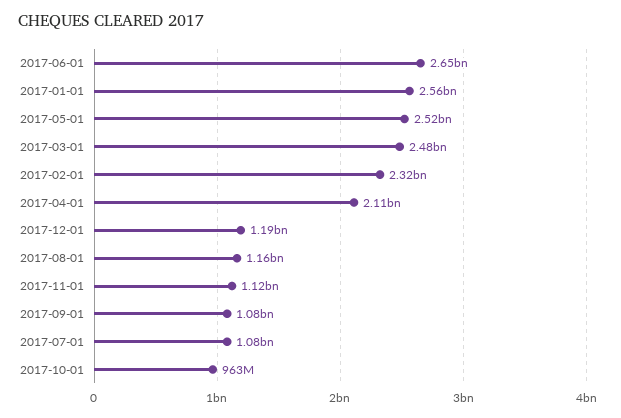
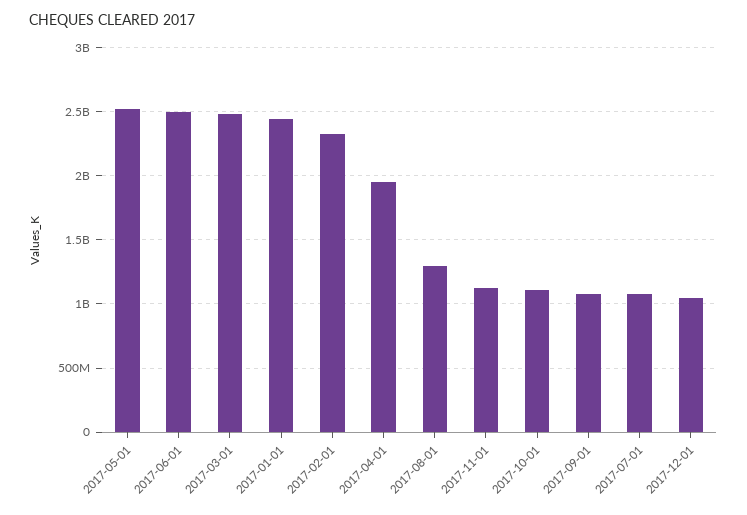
2017-06-01: 2650000000 -> 2500000000
2017-01-01: 2560000000 -> 2450000000
2017-04-01: 2110000000 -> 1950000000
2017-12-01: 1190000000 -> 1050000000
2017-08-01: 1160000000 -> 1300000000
2017-10-01: 963000000 -> 1100000000

